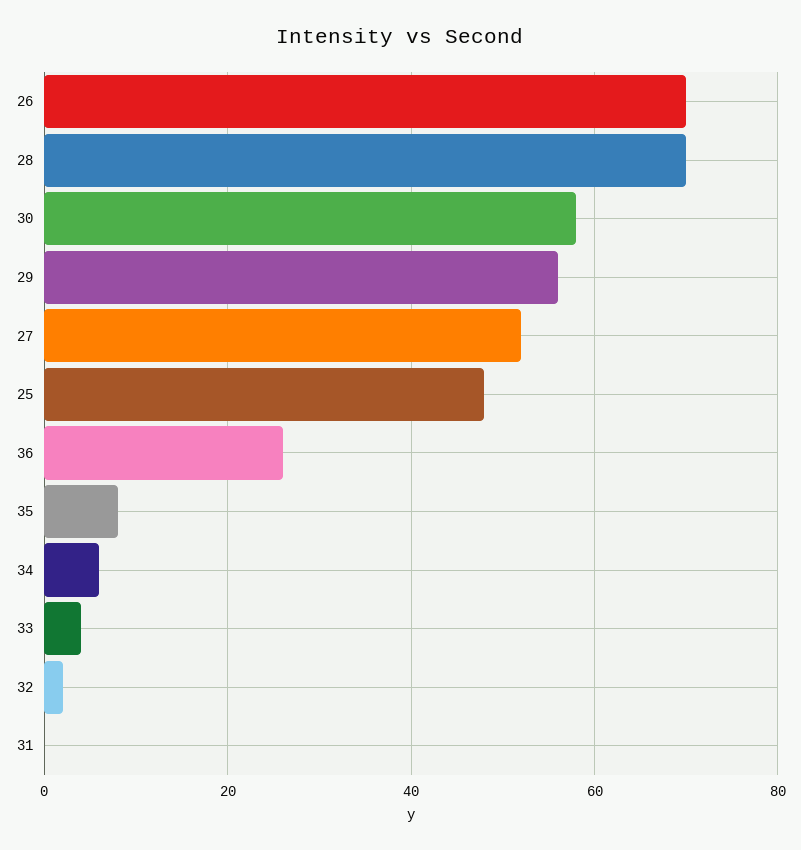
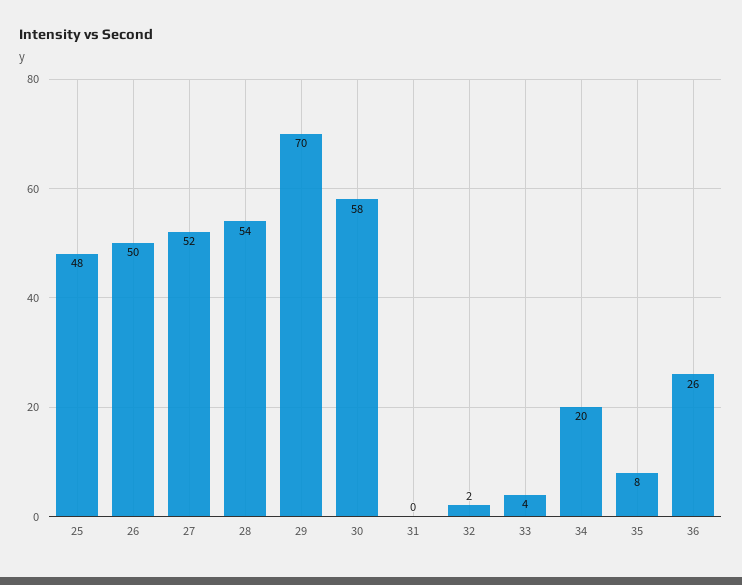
26: 70 -> 50
28: 70 -> 54
29: 55 -> 70
34: 5 -> 20

